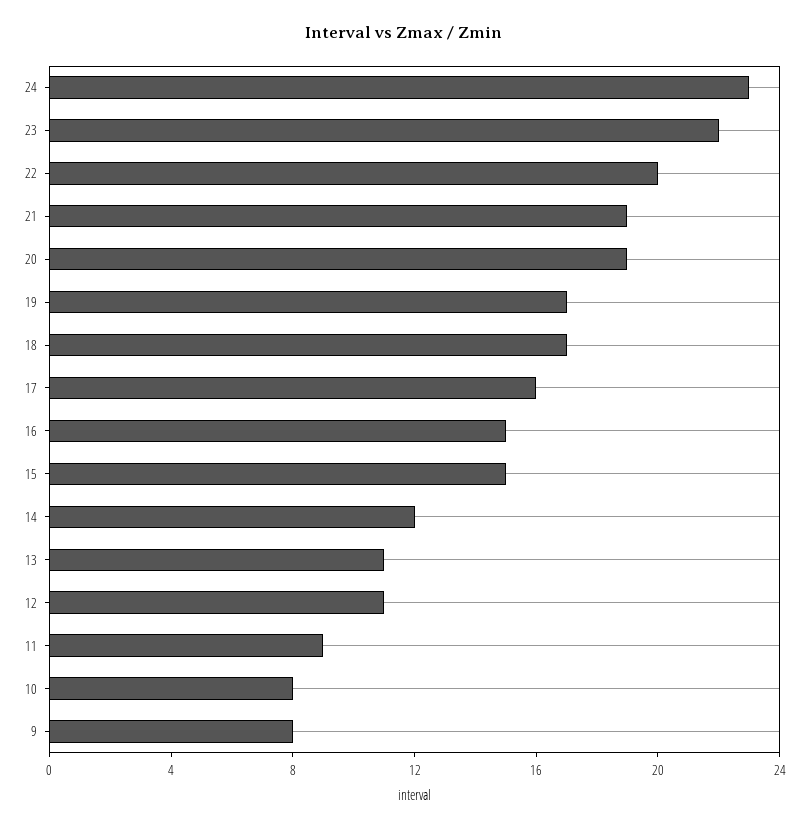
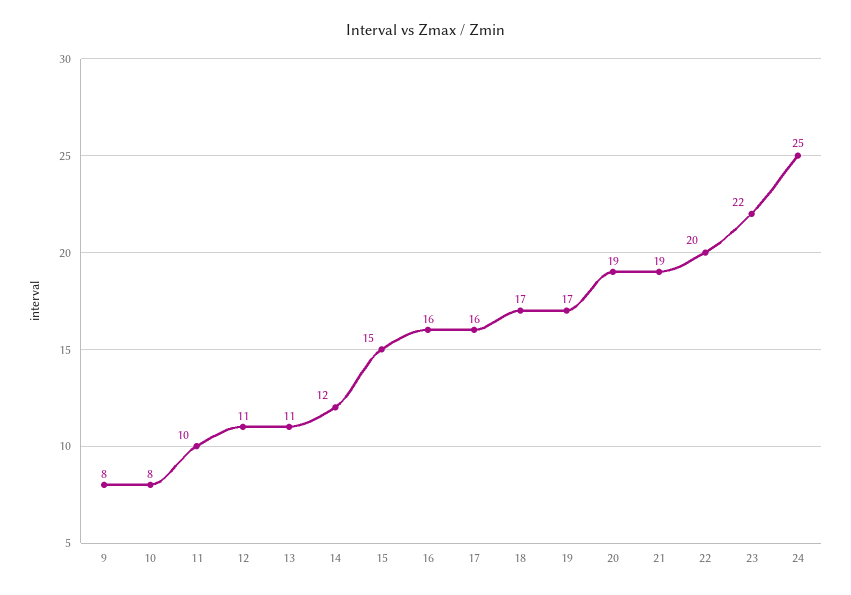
24: 23 -> 25
16: 15 -> 16
11: 9 -> 10

